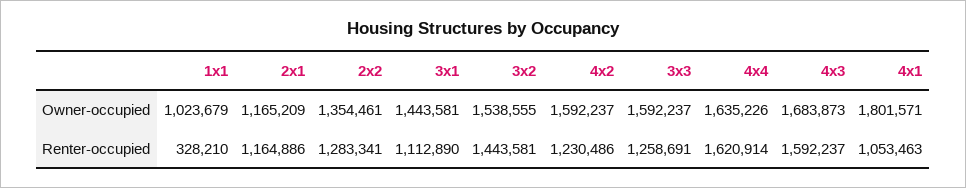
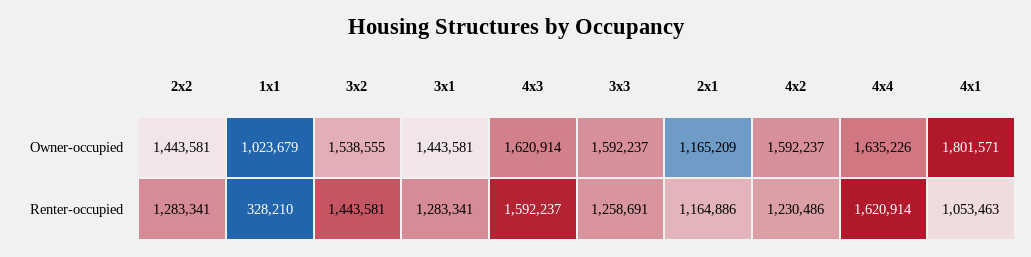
2x2, Owner-occupied: 1354461 -> 1443581
4x3, Owner-occupied: 1683873 -> 1620914
3x1, Renter-occupied: 1112890 -> 1283341

